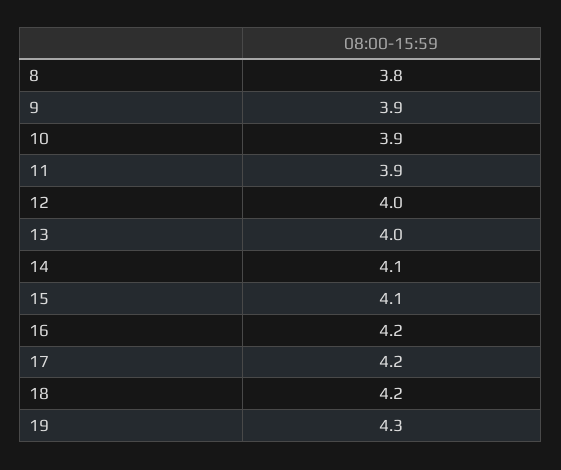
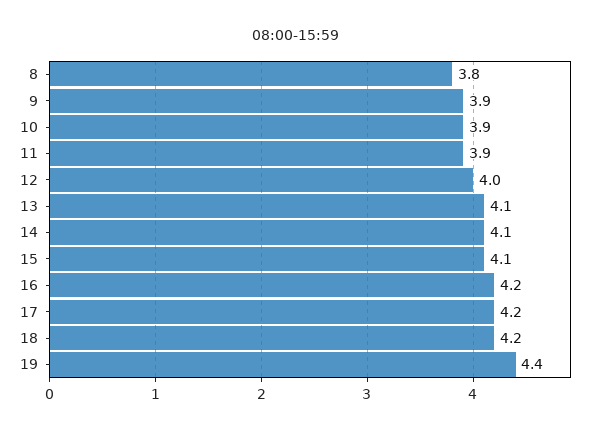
13: 4 -> 4.1
19: 4.3 -> 4.4

